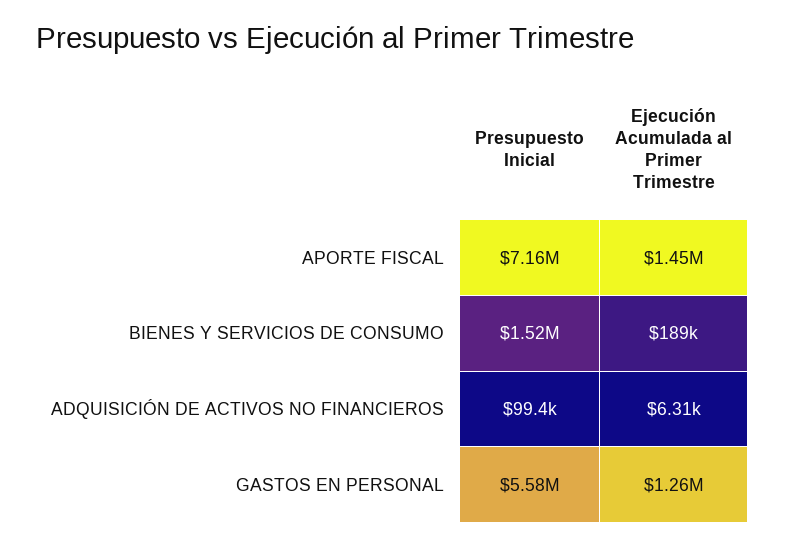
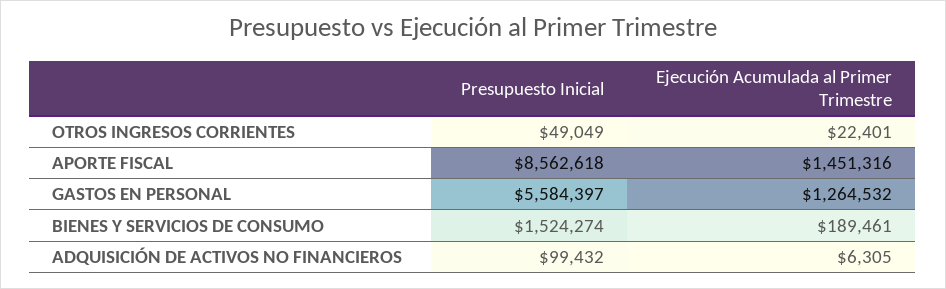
Presupuesto Inicial, APORTE FISCAL: 7160000 -> 8562618
Presupuesto Inicial, OTROS INGRESOS CORRIENTES: none -> 49049
Ejecución Acumulada al Primer Trimestre, OTROS INGRESOS CORRIENTES: none -> 22401

